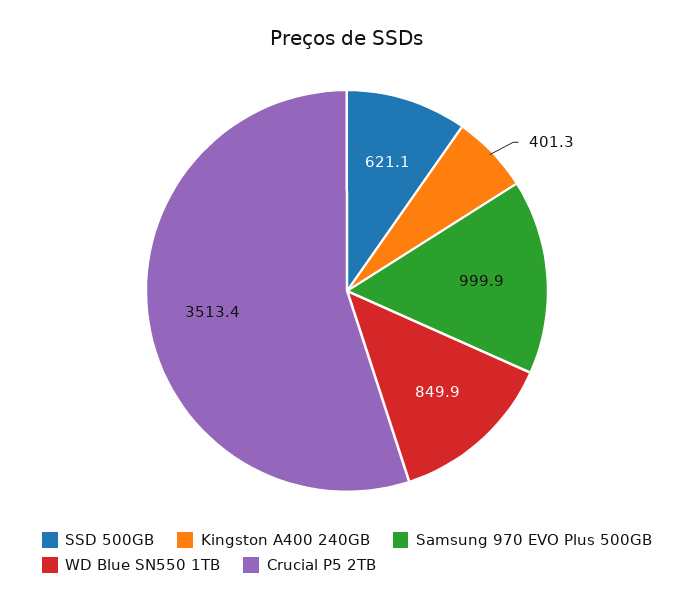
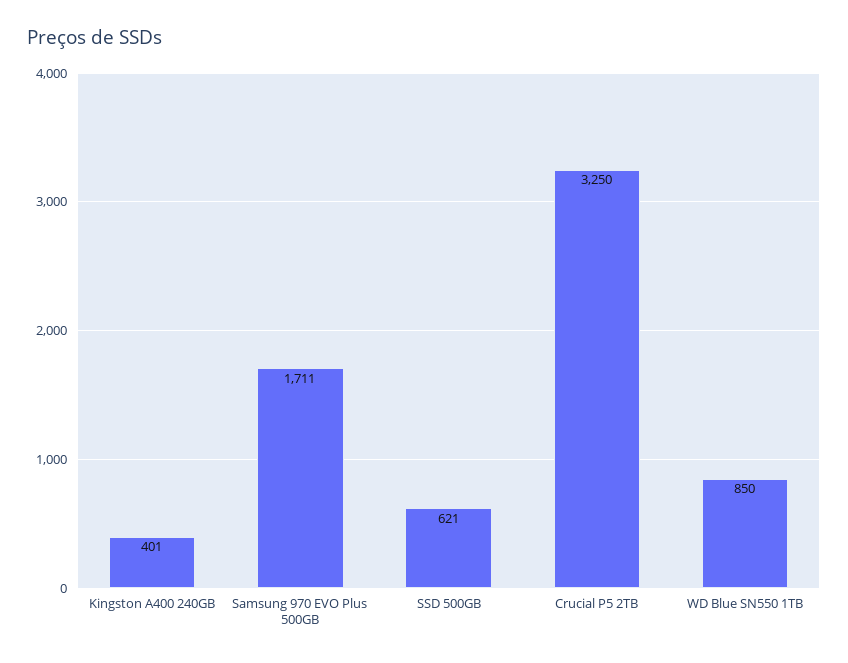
Samsung 970 EVO Plus 500GB: 999.9 -> 1711
Crucial P5 2TB: 3513.4 -> 3250

